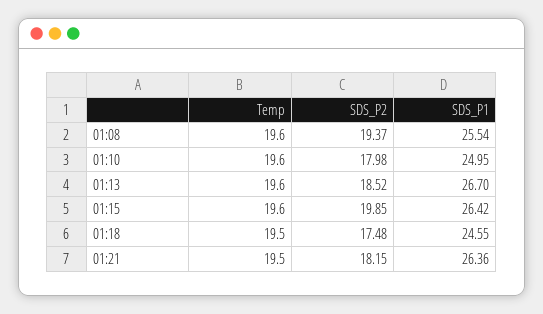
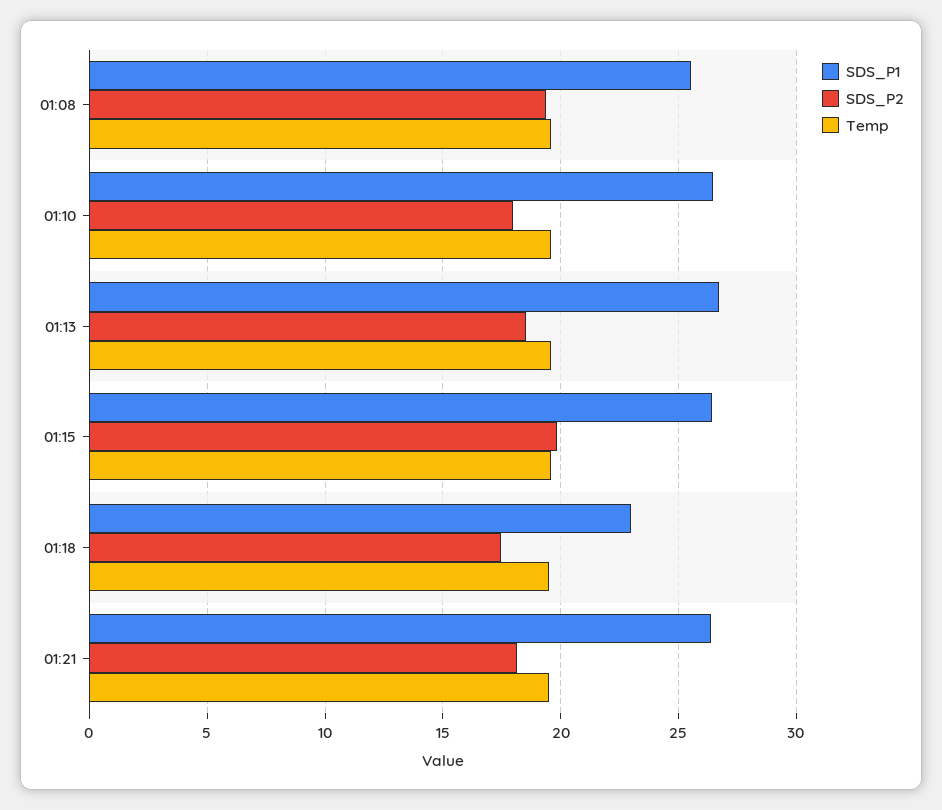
SDS_P1, 01:10: 24.95 -> 26.5
SDS_P1, 01:18: 24.55 -> 23

